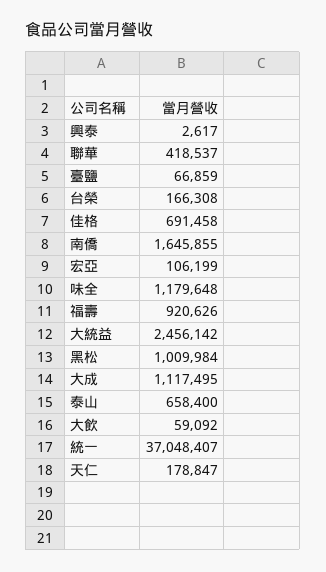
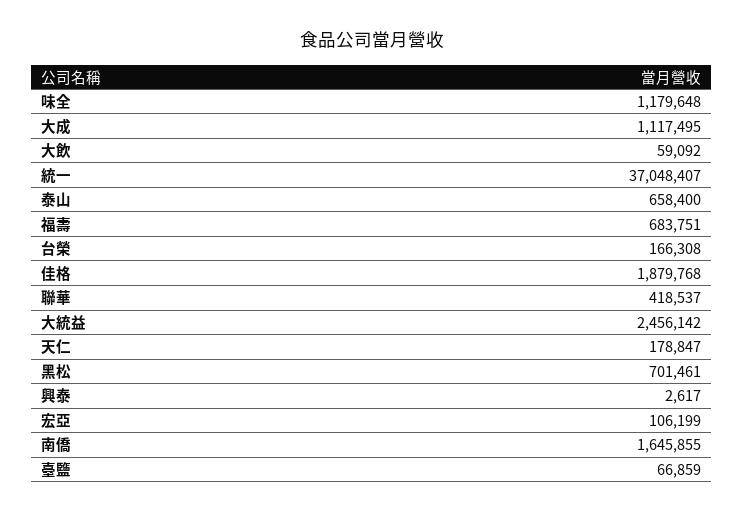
佳格: 691458 -> 1879768
福壽: 920626 -> 683751
黑松: 1009984 -> 701461

